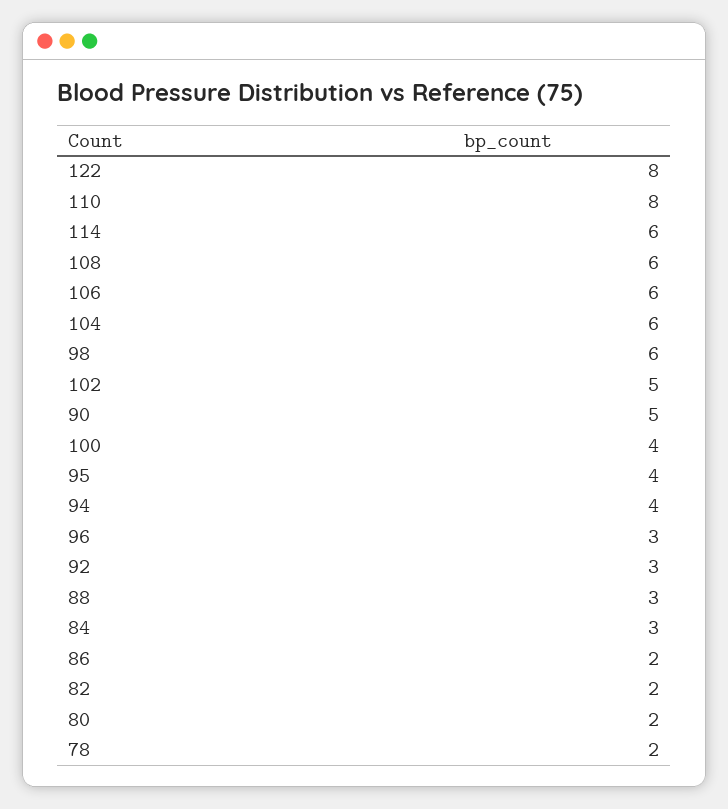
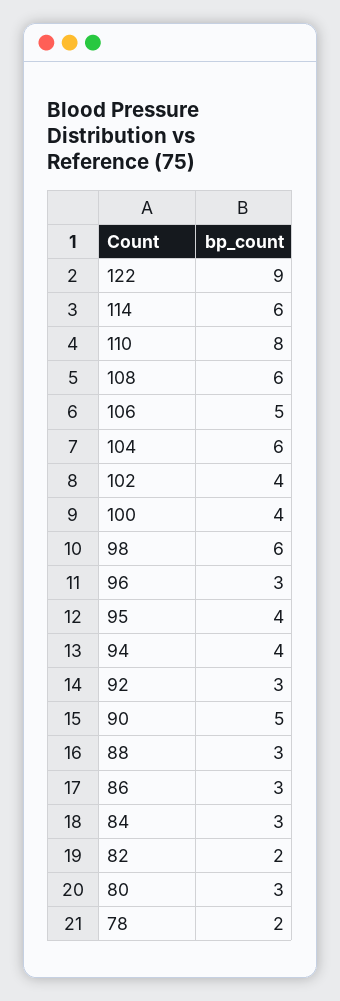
122: 8 -> 9
106: 6 -> 5
102: 5 -> 4
86: 2 -> 3
80: 2 -> 3

